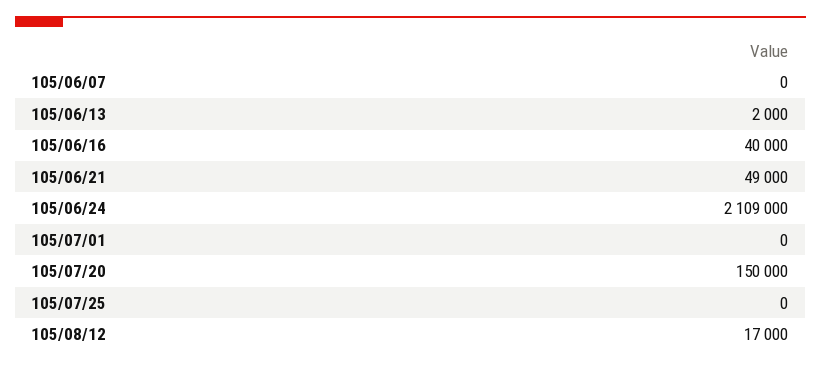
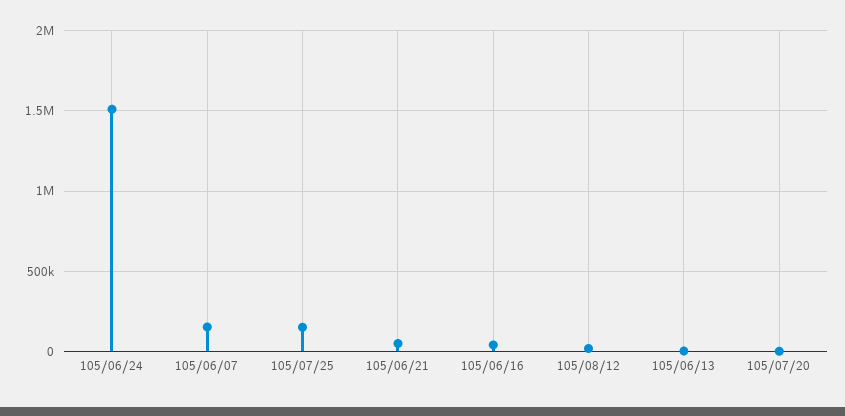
105/06/07: 0 -> 150000
105/06/24: 2109000 -> 1500000
105/07/01: 0 -> none
105/07/20: 150000 -> 0
105/07/25: 0 -> 150000

